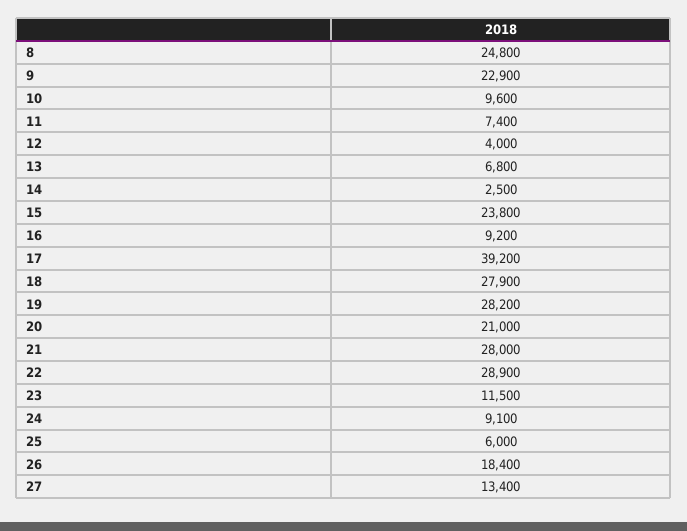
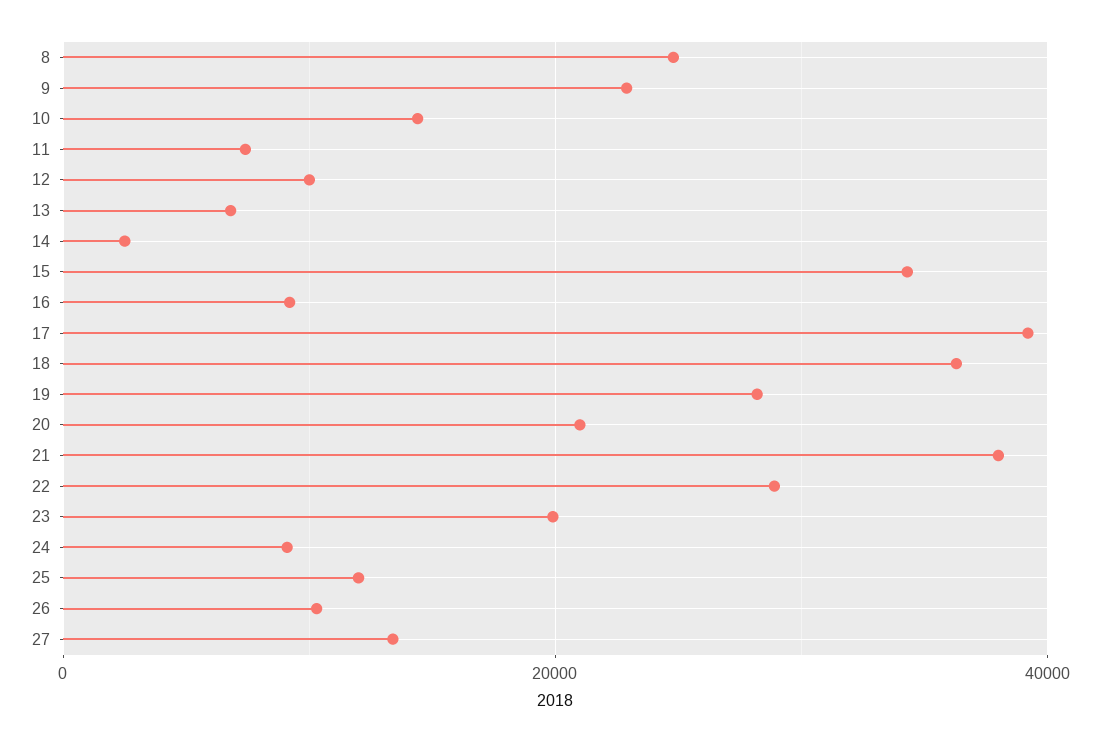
10: 9600 -> 14000
12: 4000 -> 10000
15: 23800 -> 34000
18: 27900 -> 36000
21: 28000 -> 38000
23: 11500 -> 20000
25: 6000 -> 12000
26: 18400 -> 10000

